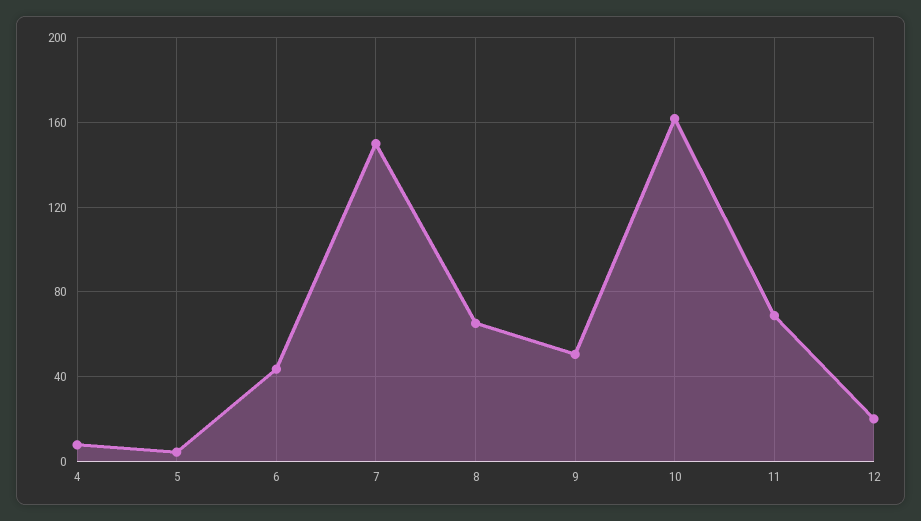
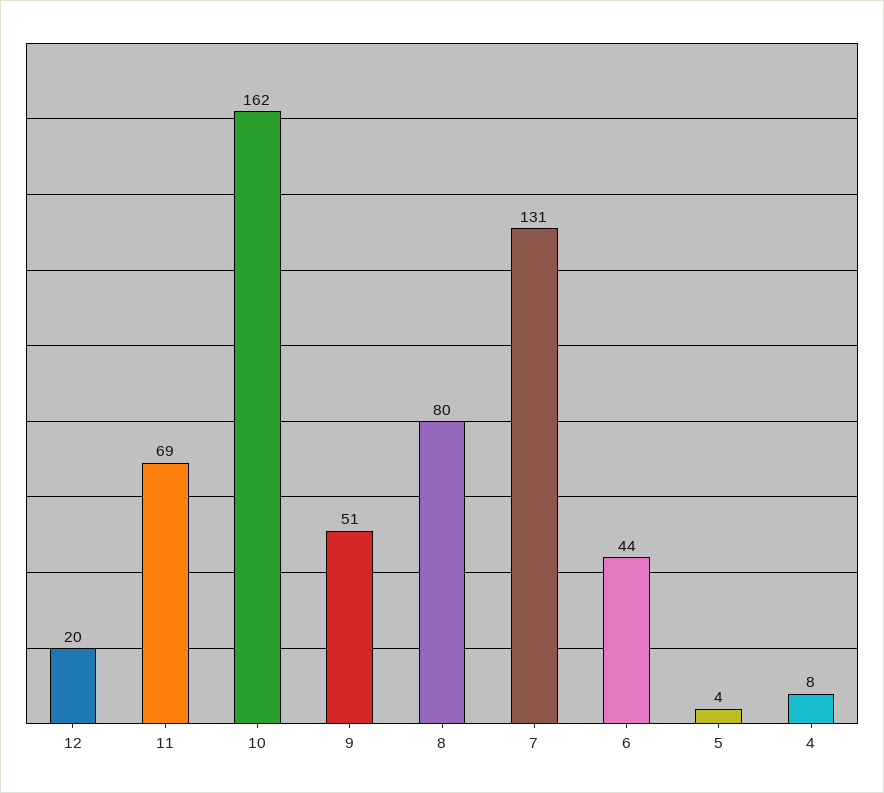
7: 150 -> 131
8: 65 -> 80

